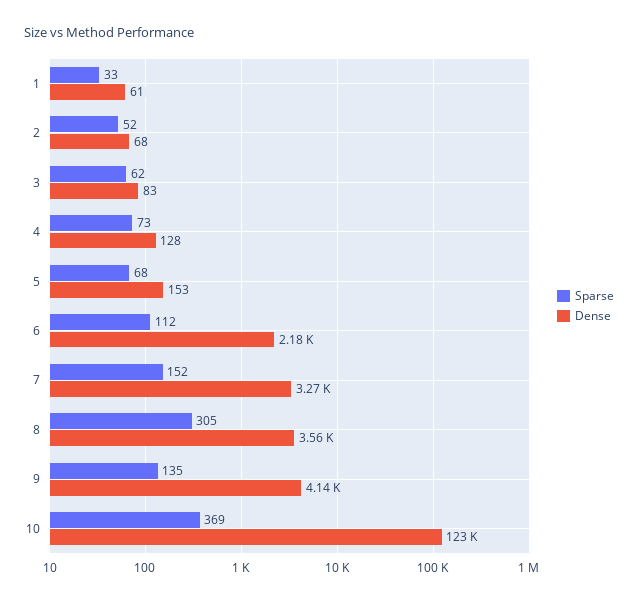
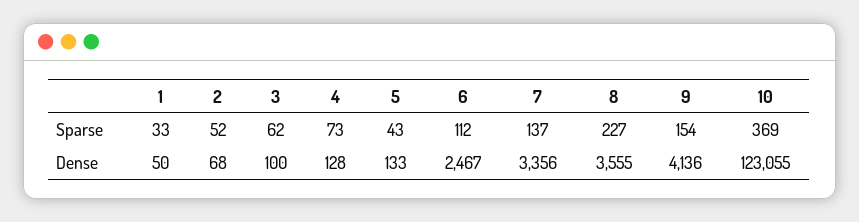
Dense, 1: 61 -> 50
Dense, 3: 83 -> 100
Sparse, 5: 68 -> 43
Dense, 5: 153 -> 133
Dense, 6: 2180 -> 2467
Sparse, 7: 152 -> 137
Dense, 7: 3270 -> 3356
Sparse, 8: 305 -> 227
Sparse, 9: 135 -> 154

